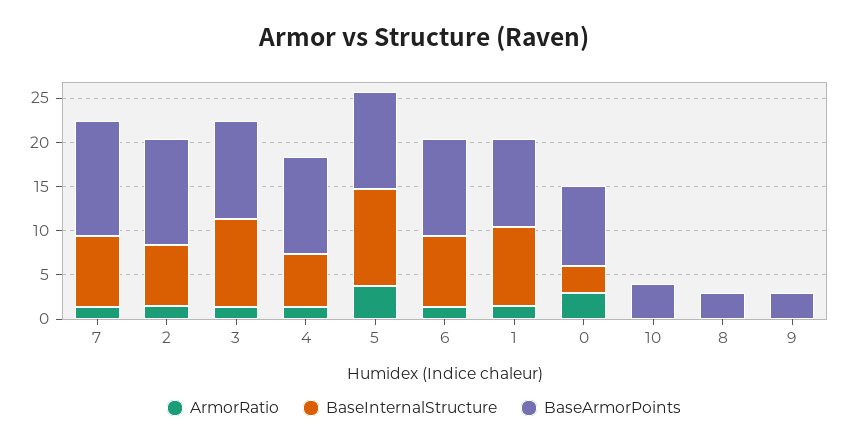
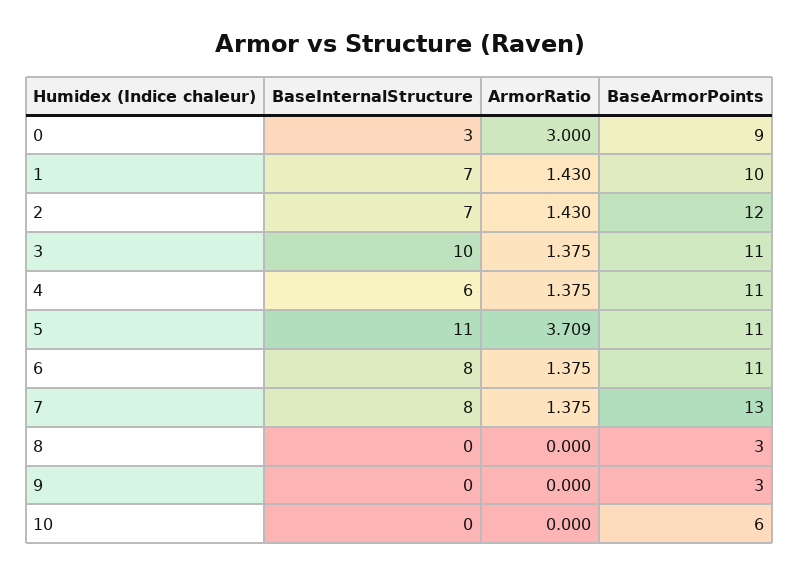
BaseInternalStructure, 1: 9 -> 7
BaseArmorPoints, 10: 4 -> 6

